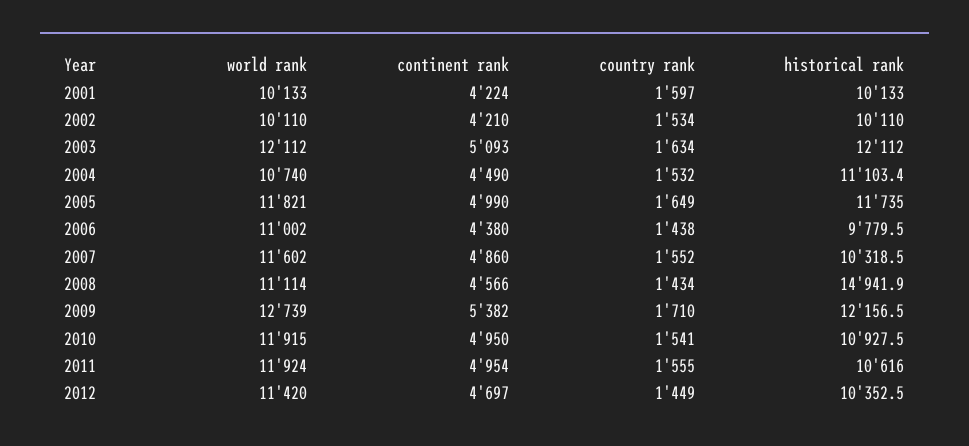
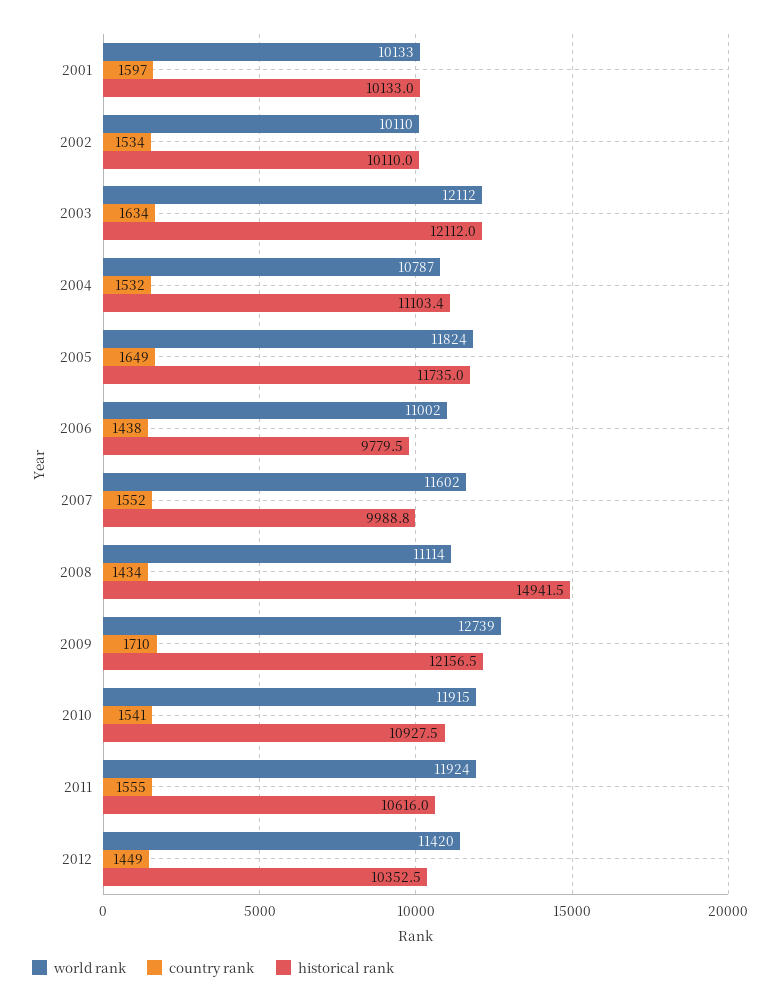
continent rank, 2001: 4224 -> none
continent rank, 2002: 4210 -> none
continent rank, 2003: 5093 -> none
world rank, 2004: 10740 -> 10787
continent rank, 2004: 4490 -> none
world rank, 2005: 11821 -> 11824
continent rank, 2005: 4990 -> none
continent rank, 2006: 4380 -> none
continent rank, 2007: 4860 -> none
historical rank, 2007: 10318.5 -> 9988.8
continent rank, 2008: 4566 -> none
historical rank, 2008: 14941.9 -> 14941.5
continent rank, 2009: 5382 -> none
continent rank, 2010: 4950 -> none
continent rank, 2011: 4954 -> none
continent rank, 2012: 4697 -> none

